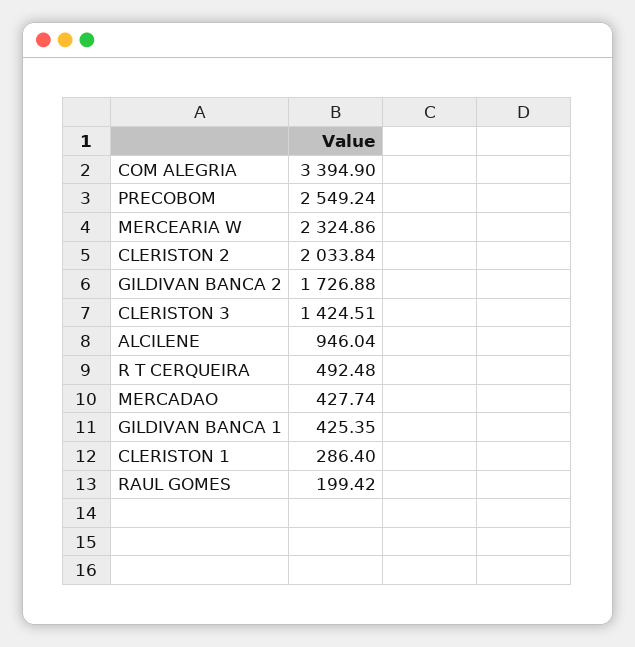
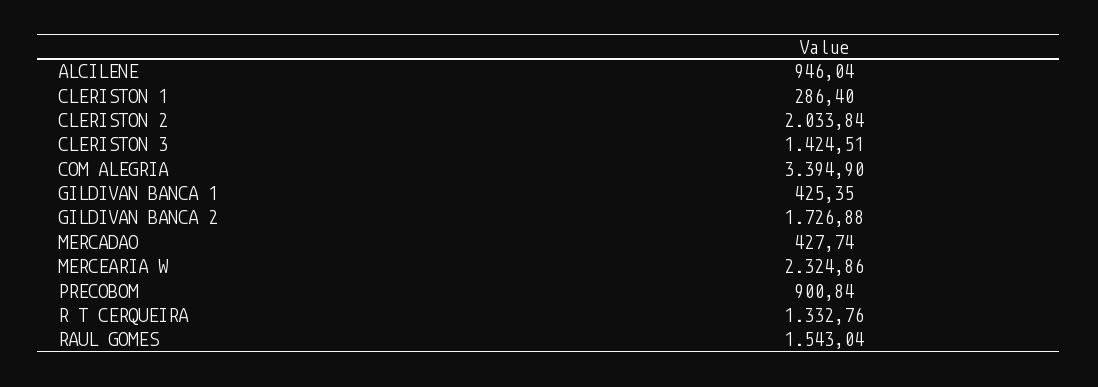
PRECOBOM: 2549.24 -> 900.84
R T CERQUEIRA: 492.48 -> 1332.76
RAUL GOMES: 199.42 -> 1543.04

